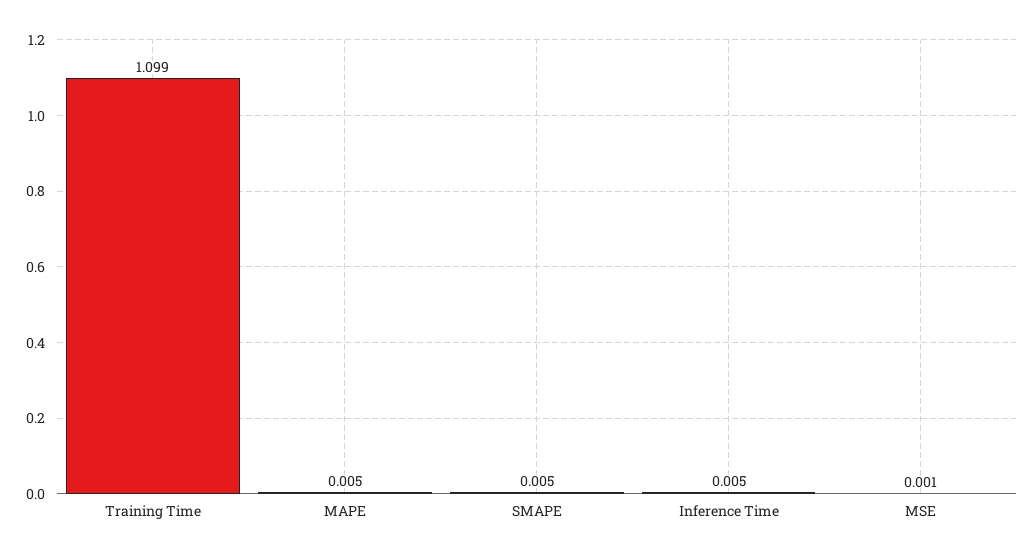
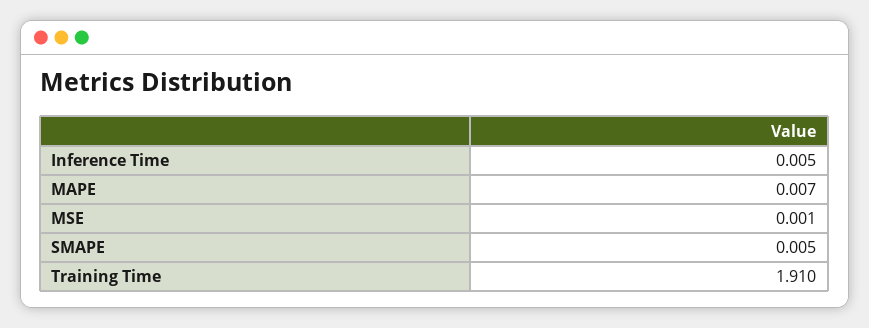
Training Time: 1.099 -> 1.91
MAPE: 0.005 -> 0.007

